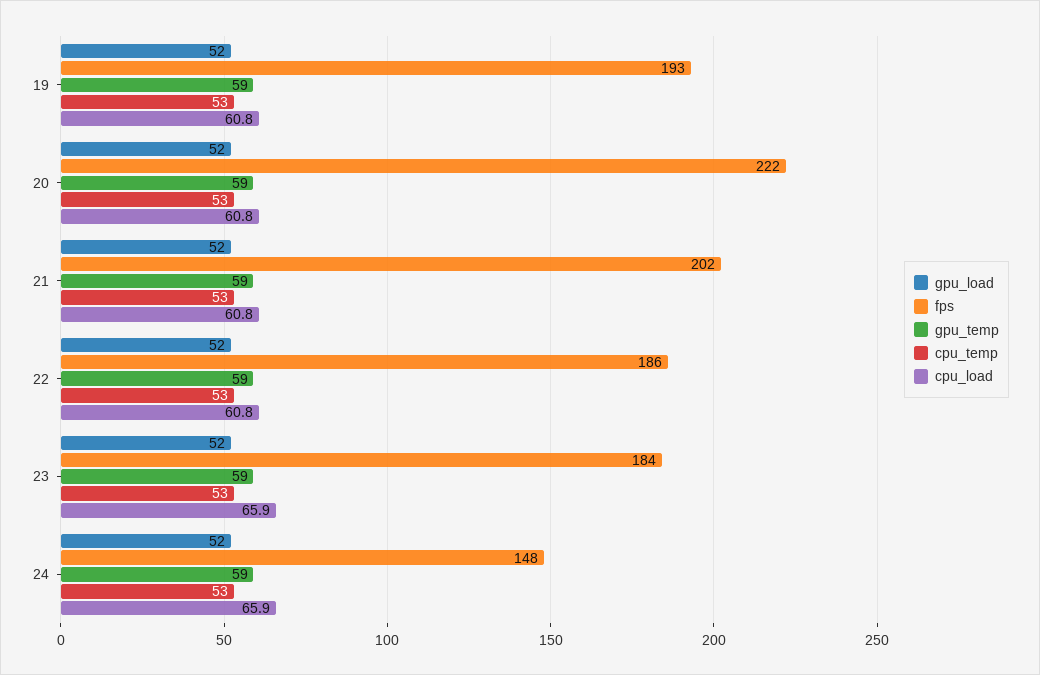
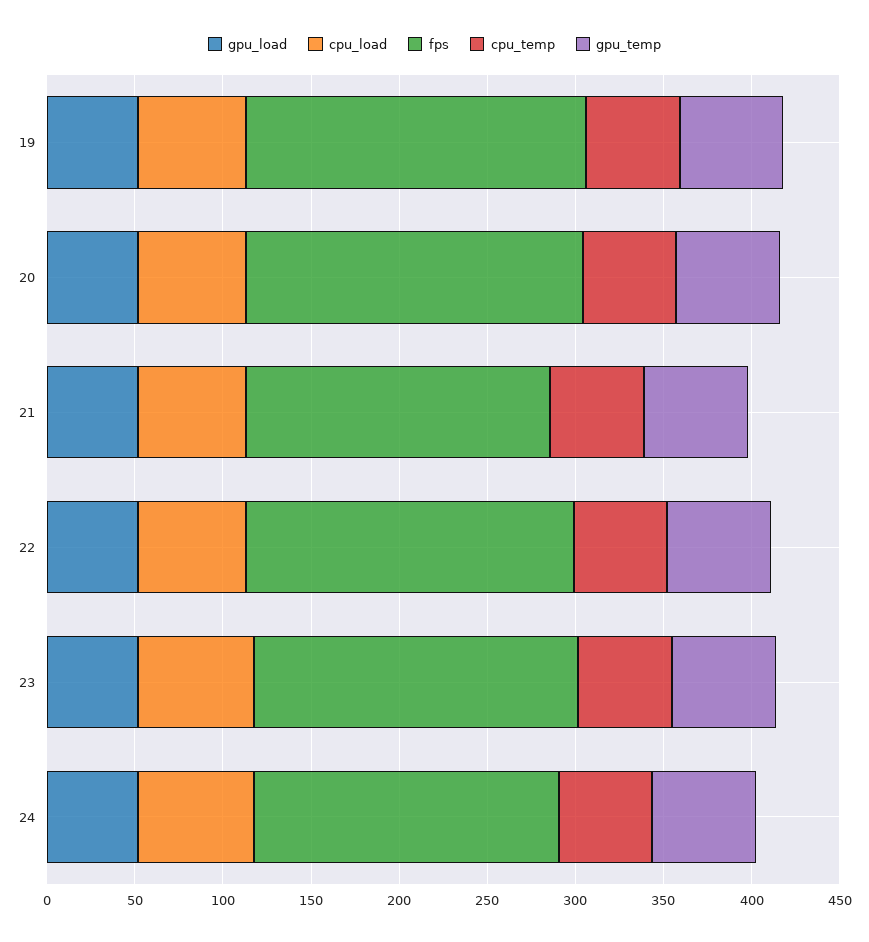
fps, 20: 222 -> 190
fps, 21: 202 -> 170
fps, 24: 148 -> 170

